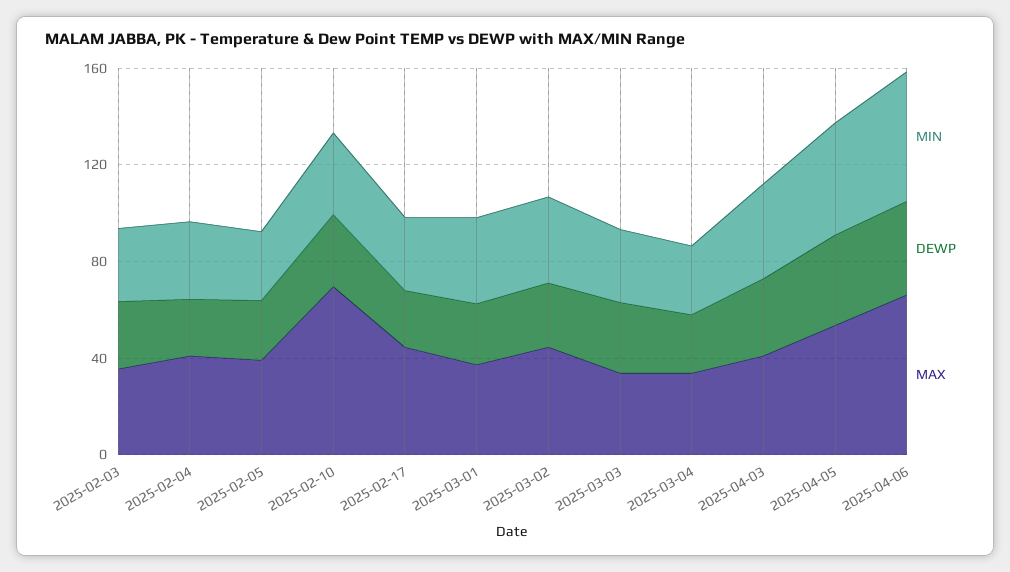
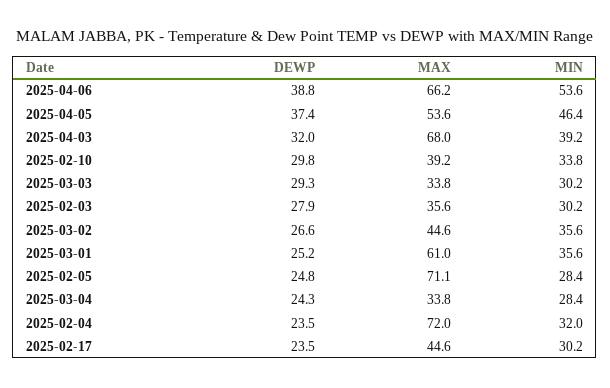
MAX, 2025-02-04: 40 -> 72
MAX, 2025-02-05: 40 -> 71.1
MAX, 2025-02-10: 70 -> 39.2
MAX, 2025-03-01: 40 -> 61
MAX, 2025-04-03: 40 -> 68

